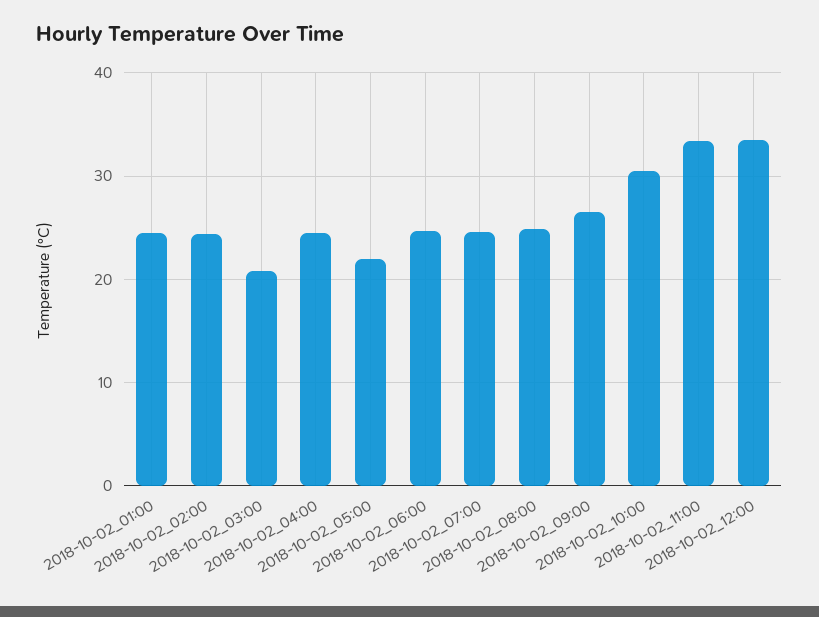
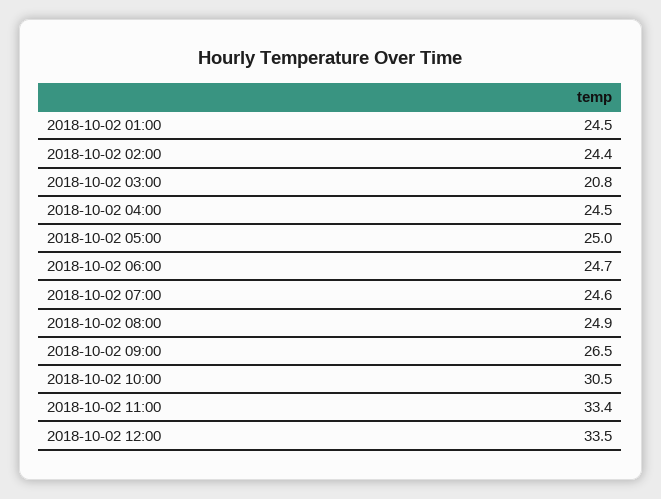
2018-10-02_05:00: 22 -> 25

